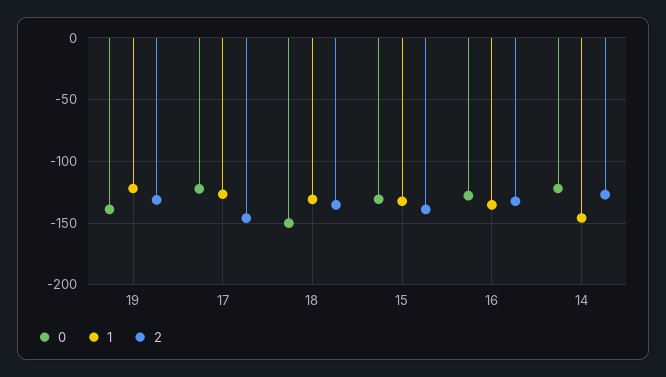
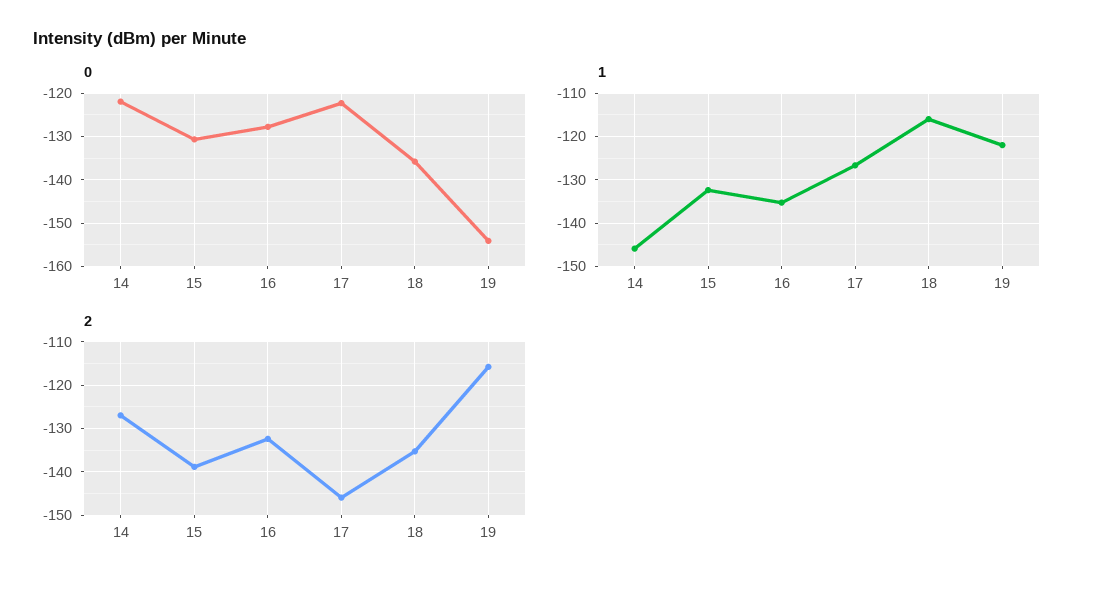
0, 19: -140 -> -154
2, 19: -130 -> -116
0, 18: -150 -> -136
1, 18: -130 -> -116

